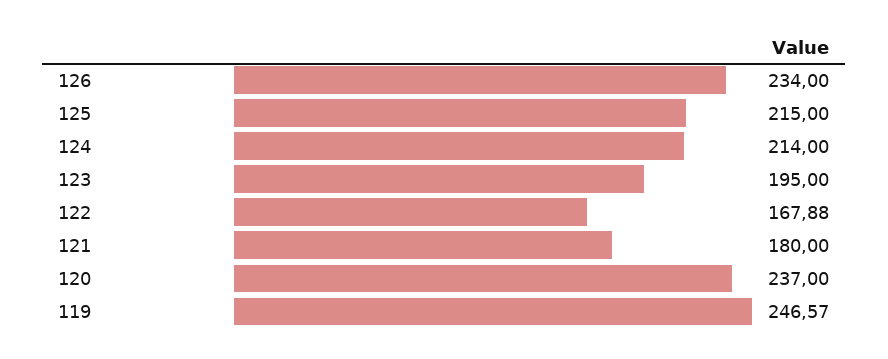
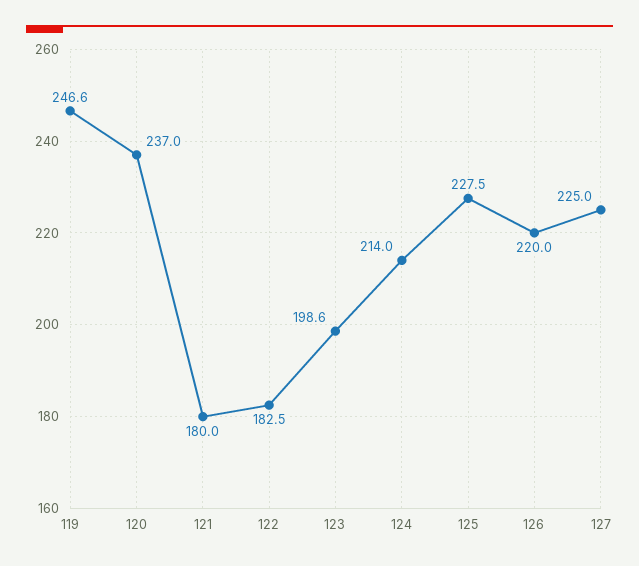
126: 234 -> 220
125: 215 -> 227.5
123: 195 -> 198.6
122: 167.88 -> 182.5
127: none -> 225

